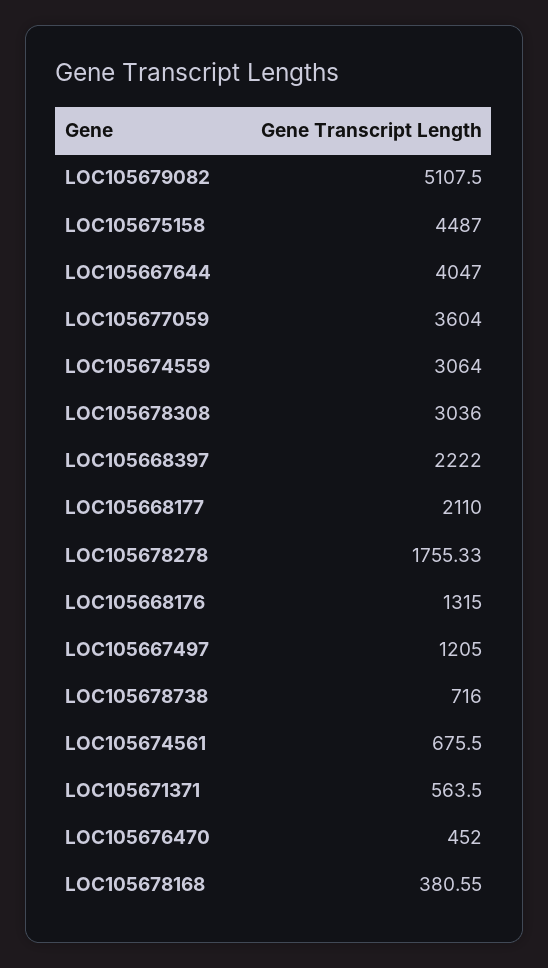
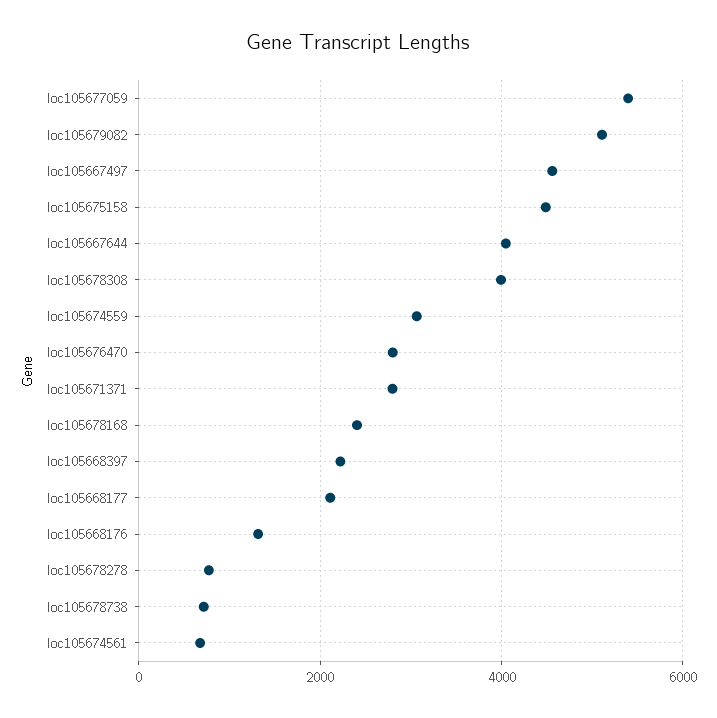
LOC105677059: 3604 -> 5400
LOC105678308: 3036 -> 4000
LOC105678278: 1755.33 -> 800
LOC105667497: 1205 -> 4600
LOC105671371: 563.5 -> 2800
LOC105676470: 452 -> 2800
LOC105678168: 380.55 -> 2400

